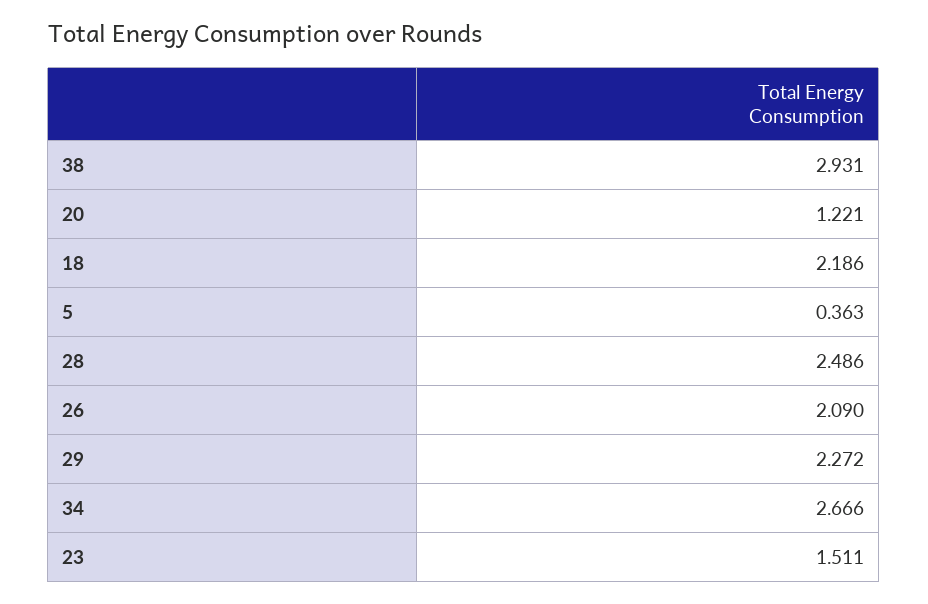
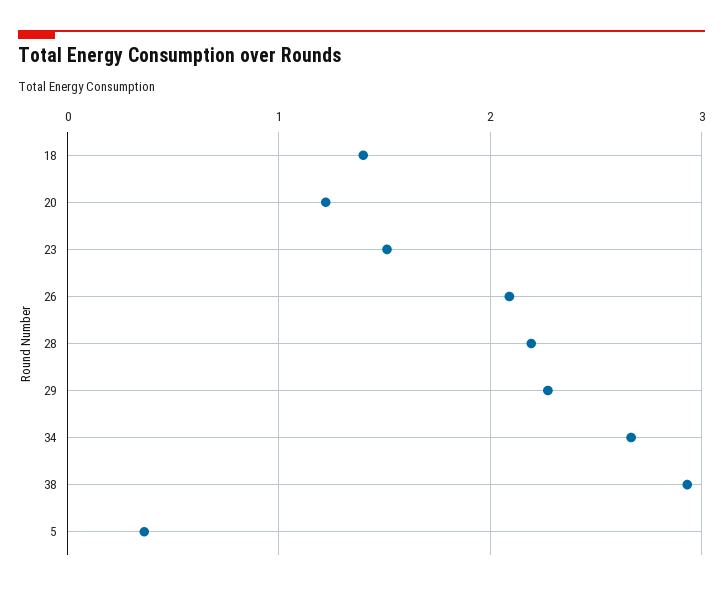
18: 2.186 -> 1.4
28: 2.486 -> 2.2

